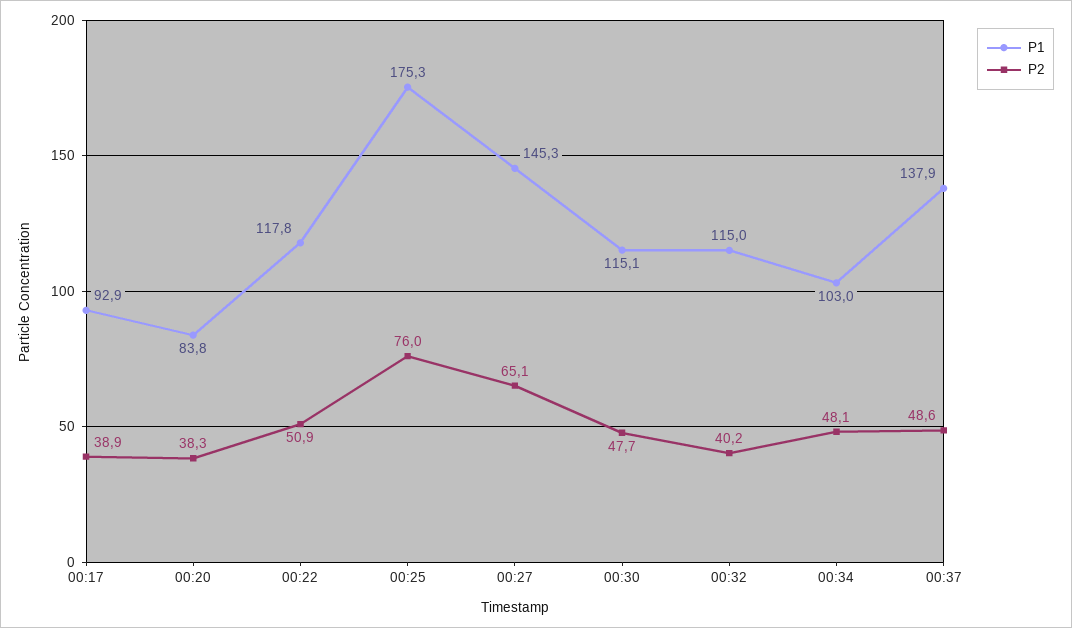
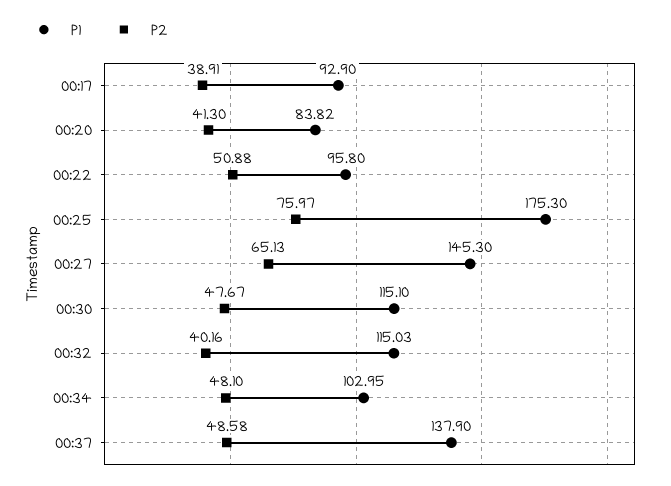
P2, 00:20: 38.3 -> 41.3
P1, 00:22: 117.8 -> 95.8

